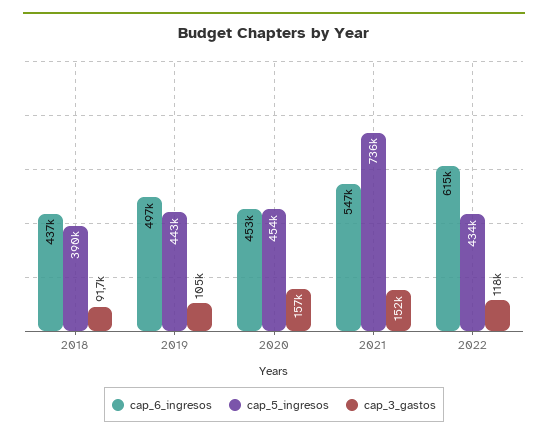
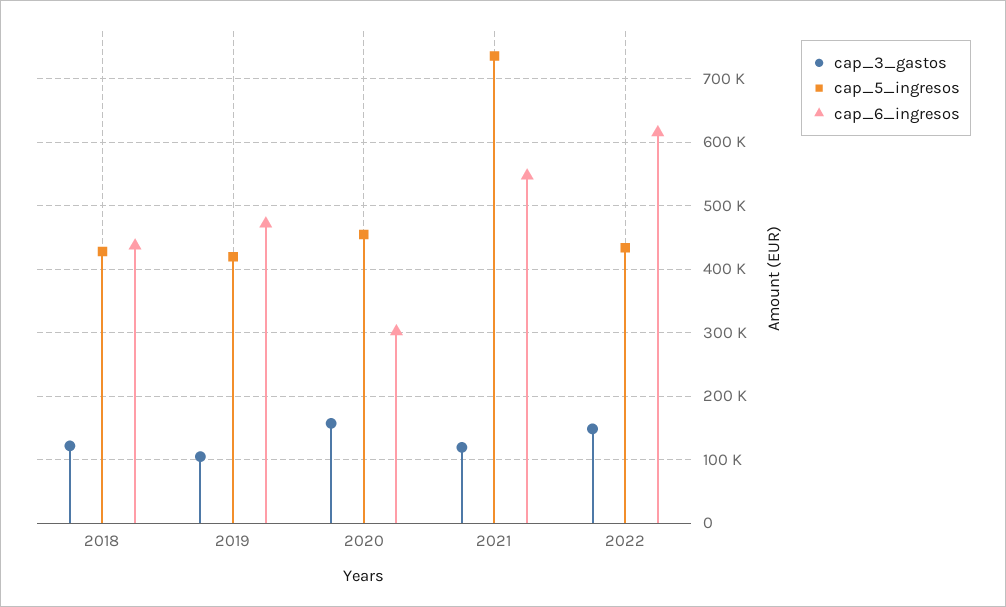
cap_5_ingresos, 2018: 390000 -> 430000
cap_3_gastos, 2018: 91700 -> 120000
cap_6_ingresos, 2019: 497000 -> 470000
cap_5_ingresos, 2019: 443000 -> 420000
cap_6_ingresos, 2020: 453000 -> 300000
cap_3_gastos, 2021: 152000 -> 120000
cap_3_gastos, 2022: 118000 -> 150000

